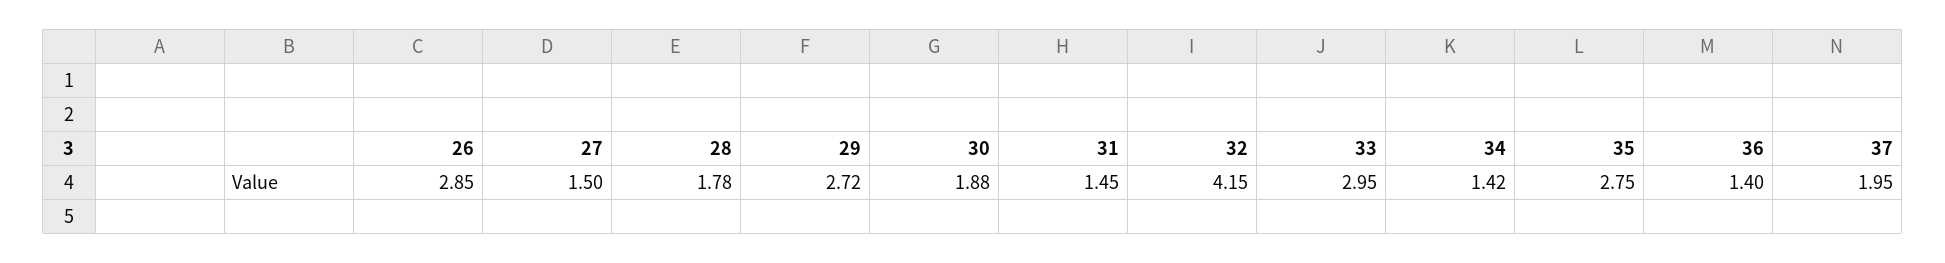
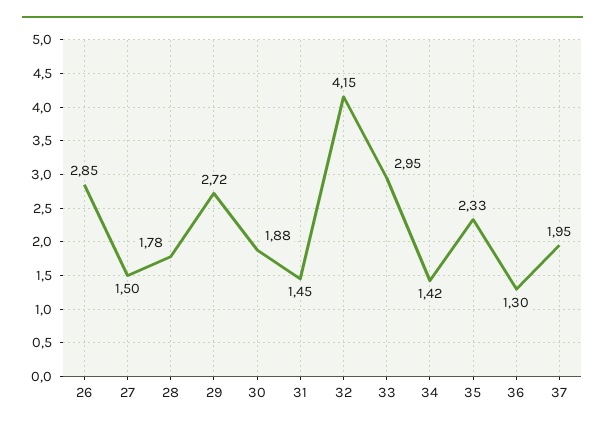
35: 2.75 -> 2.33
36: 1.4 -> 1.3

